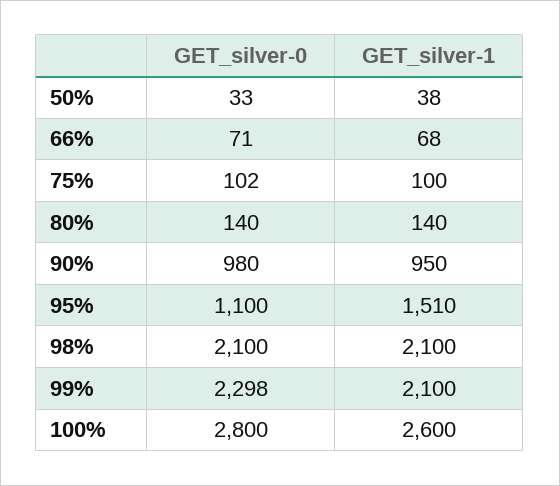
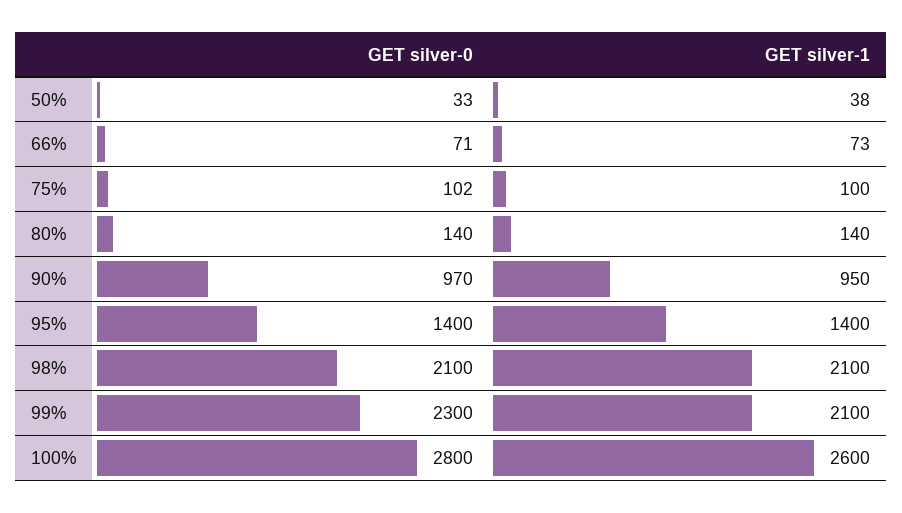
GET_silver-1, 66%: 68 -> 73
GET_silver-0, 90%: 980 -> 970
GET_silver-0, 95%: 1100 -> 1400
GET_silver-1, 95%: 1510 -> 1400
GET_silver-0, 99%: 2298 -> 2300

